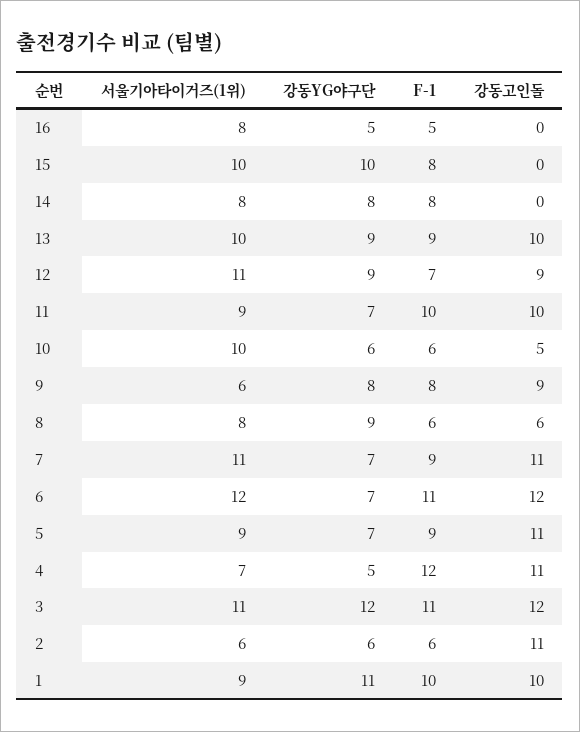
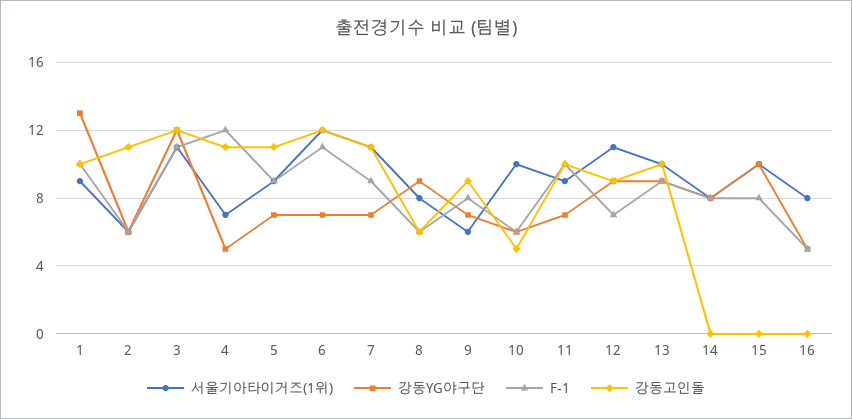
강동YG야구단, 9: 8 -> 7
강동YG야구단, 1: 11 -> 13

